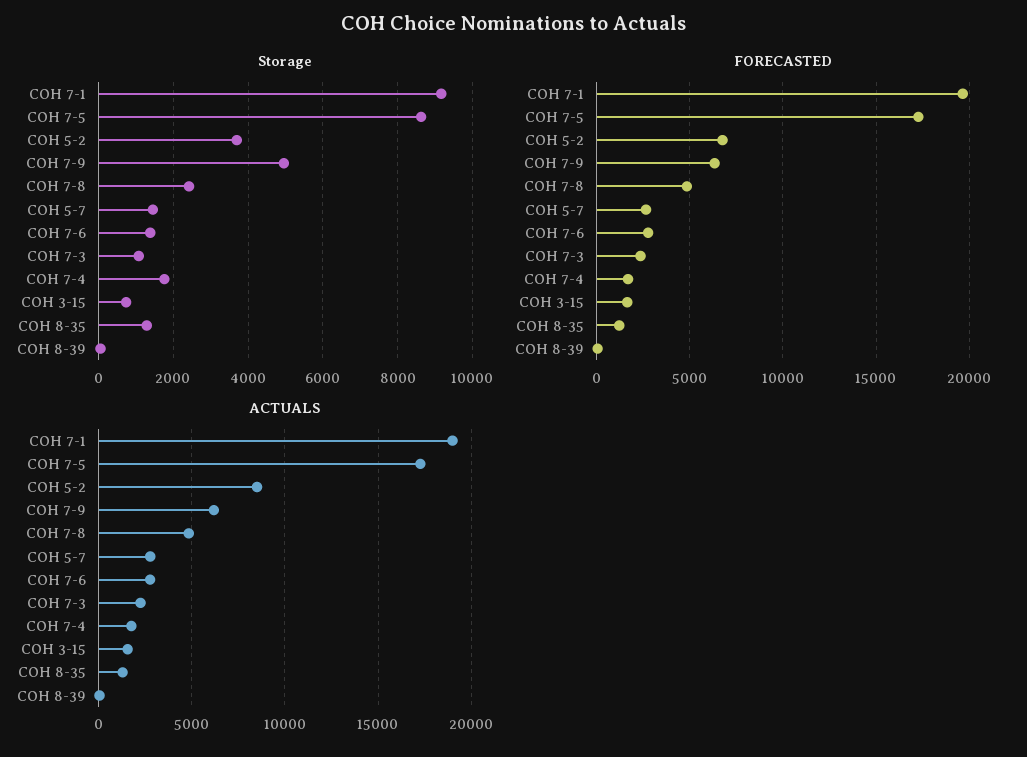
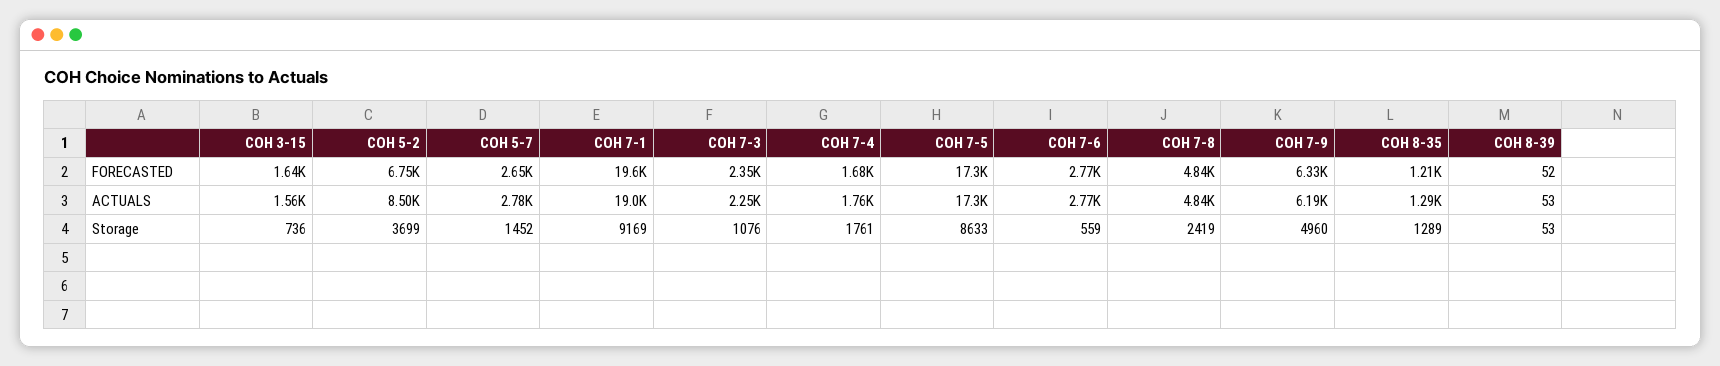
Storage, COH 7-6: 1400 -> 559

